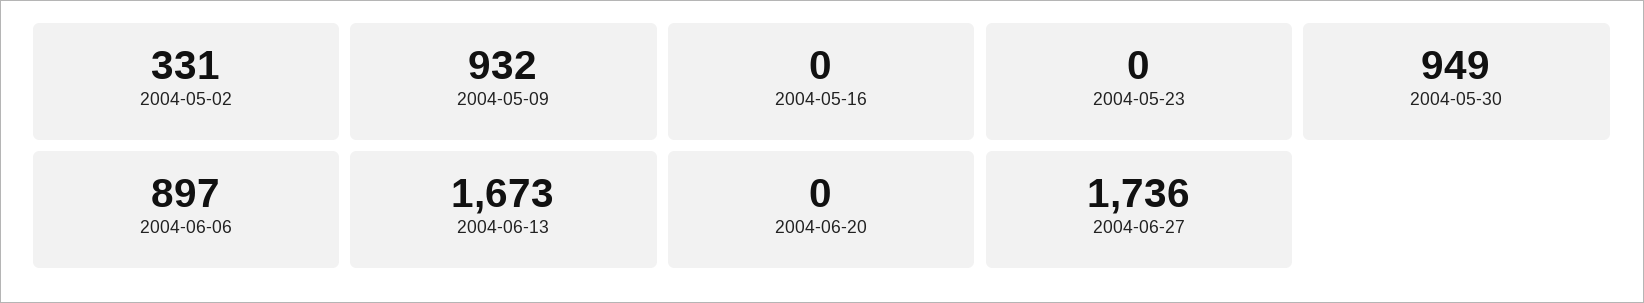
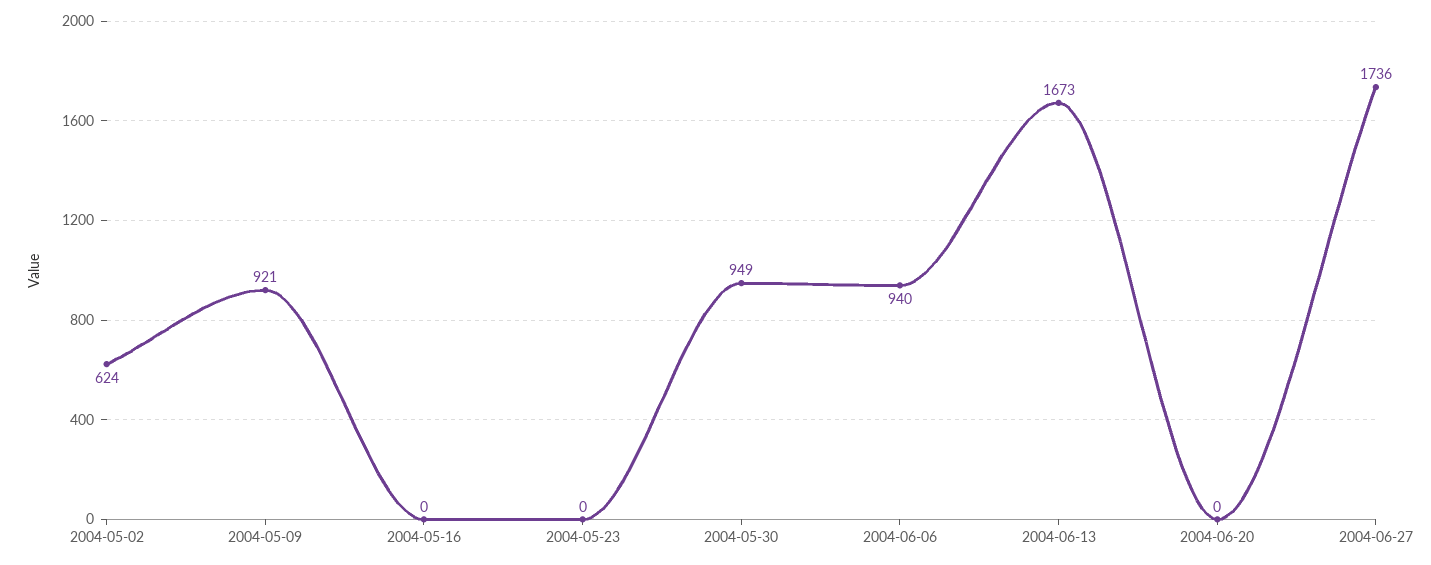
2004-05-02: 331 -> 624
2004-05-09: 932 -> 921
2004-06-06: 897 -> 940

